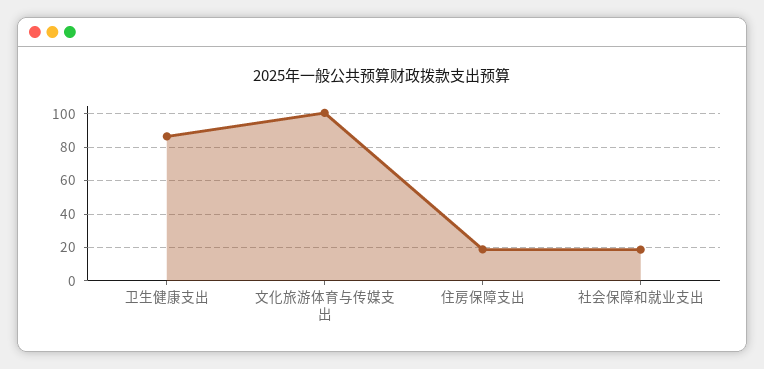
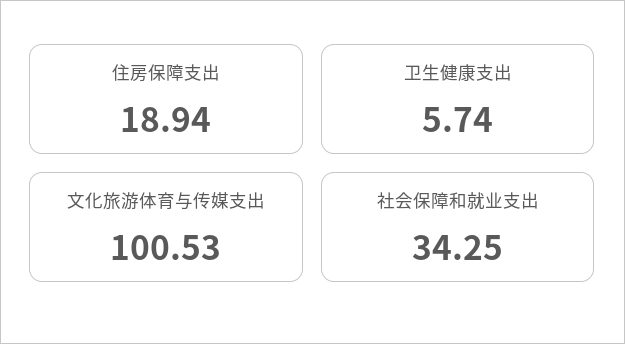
卫生健康支出: 85 -> 5.74
社会保障和就业支出: 20 -> 34.25

